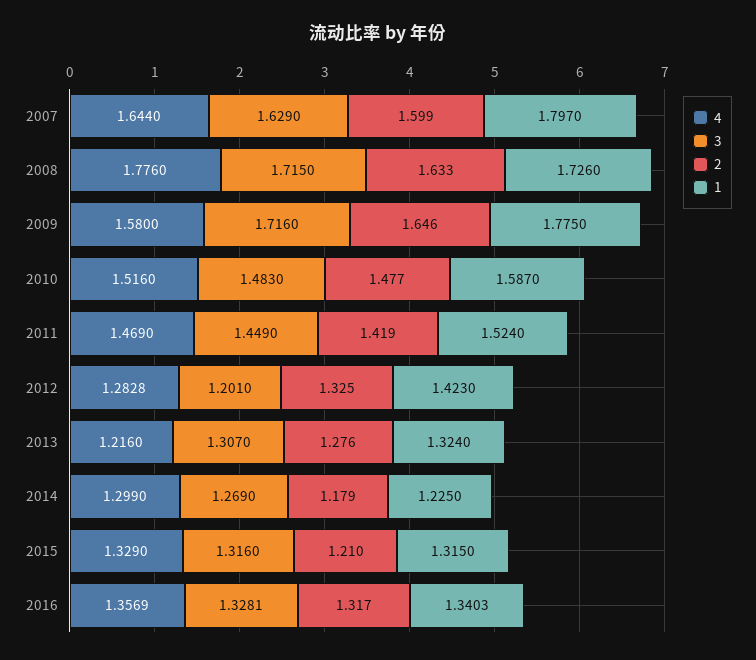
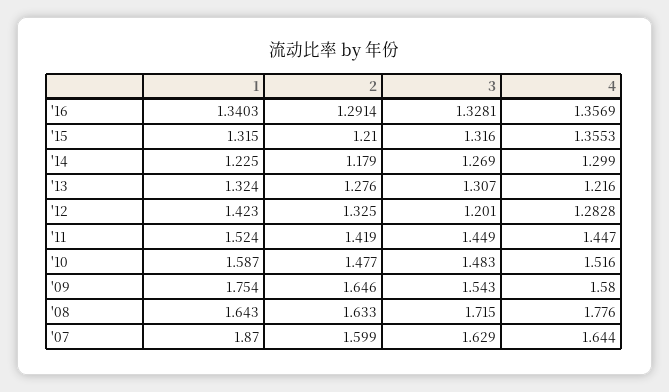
1, 2007: 1.797 -> 1.87
1, 2008: 1.726 -> 1.643
3, 2009: 1.716 -> 1.543
1, 2009: 1.775 -> 1.754
4, 2011: 1.469 -> 1.447
4, 2015: 1.329 -> 1.3553
2, 2016: 1.317 -> 1.2914

